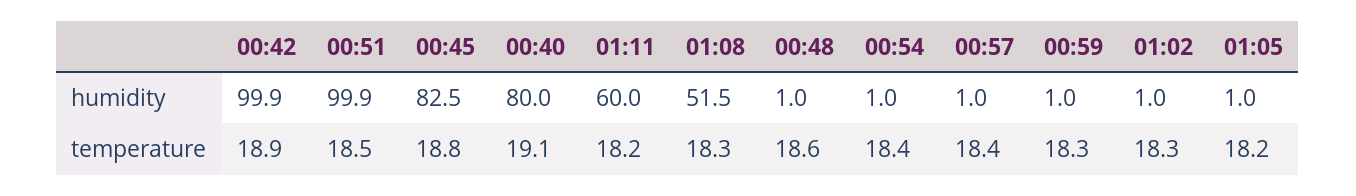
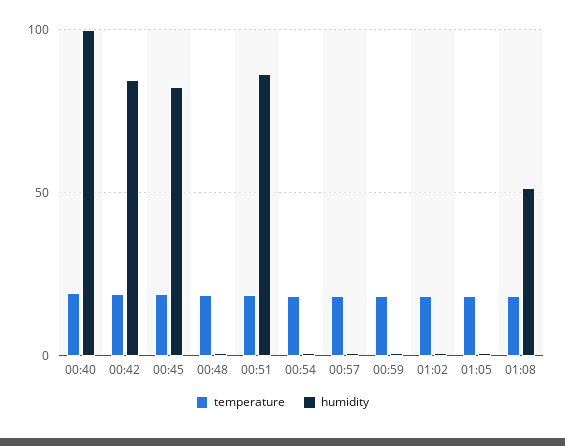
humidity, 00:42: 99.9 -> 85
humidity, 00:51: 99.9 -> 85
humidity, 00:40: 80 -> 100
humidity, 01:11: 60 -> none
temperature, 01:11: 18.2 -> none

